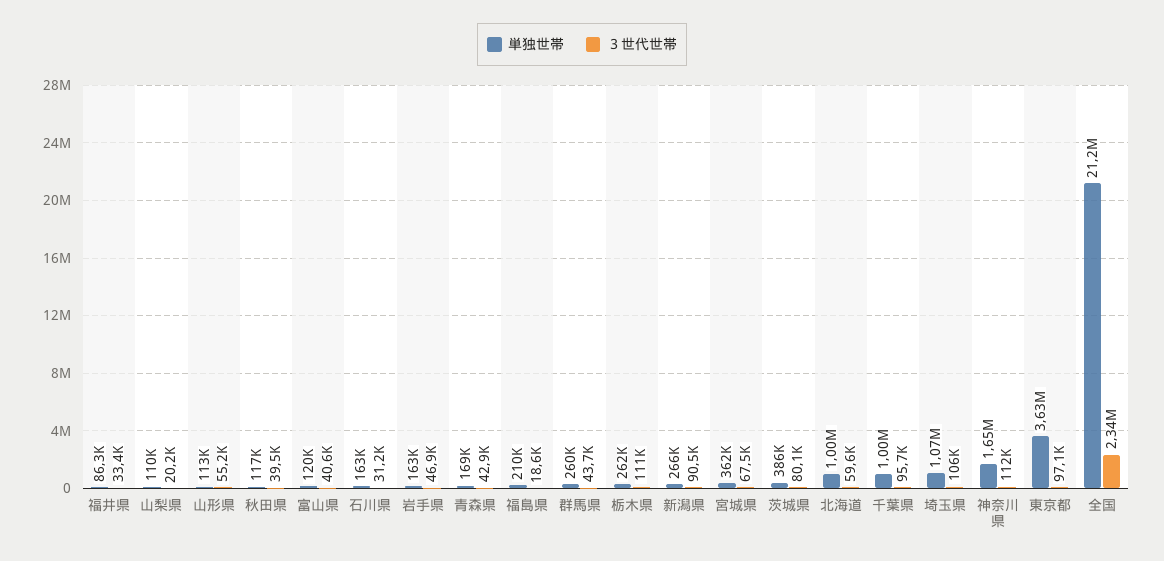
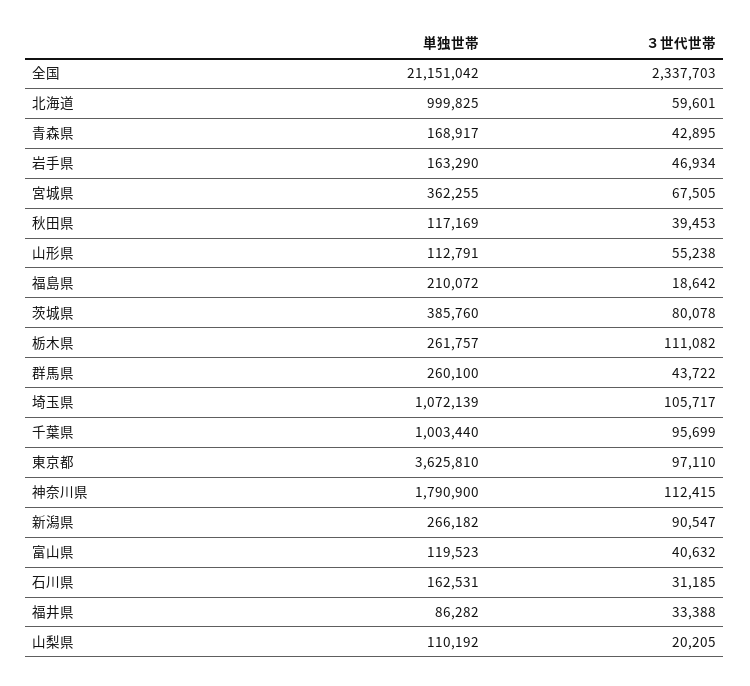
単独世帯, 神奈川県: 1650000 -> 1790900

